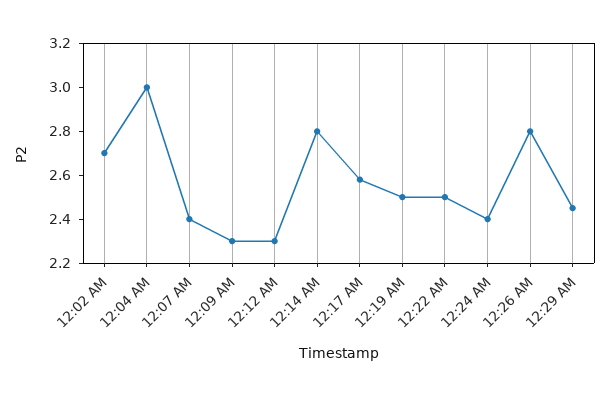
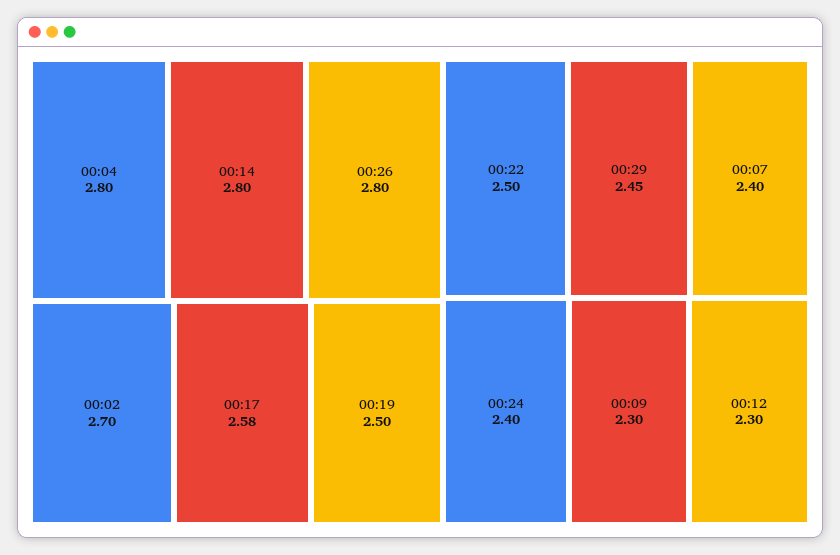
12:04 AM: 3 -> 2.8

